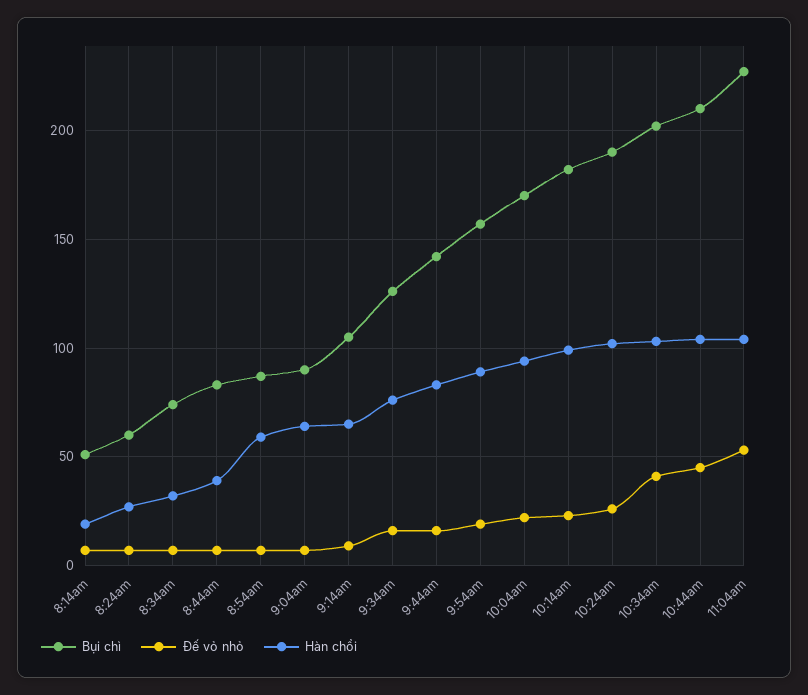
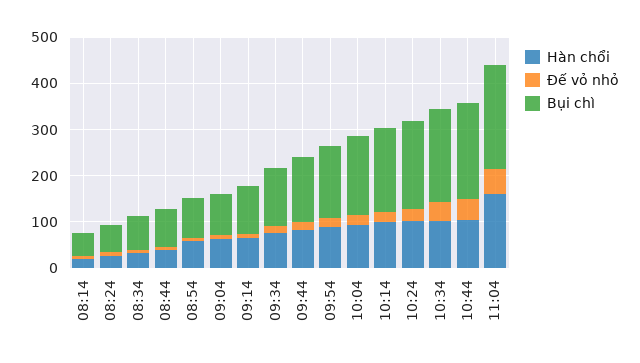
Hàn chổi, 11:04am: 105 -> 160

